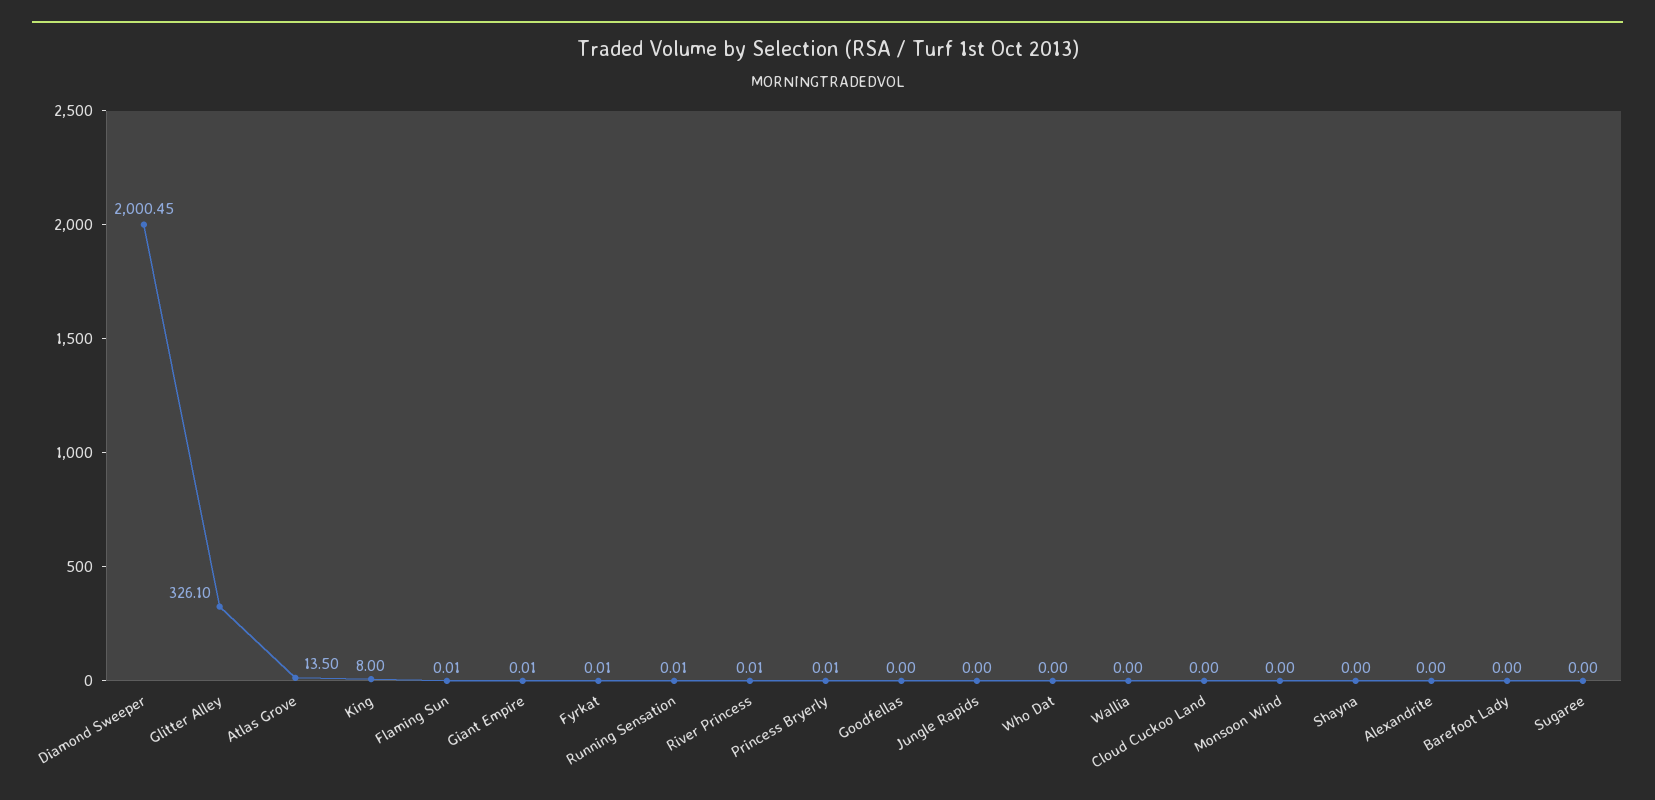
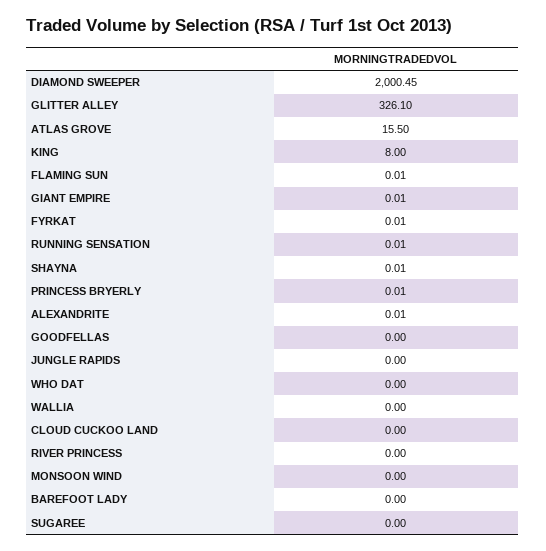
Atlas Grove: 13.5 -> 15.5
River Princess: 0.01 -> 0
Shayna: 0 -> 0.01
Alexandrite: 0 -> 0.01

